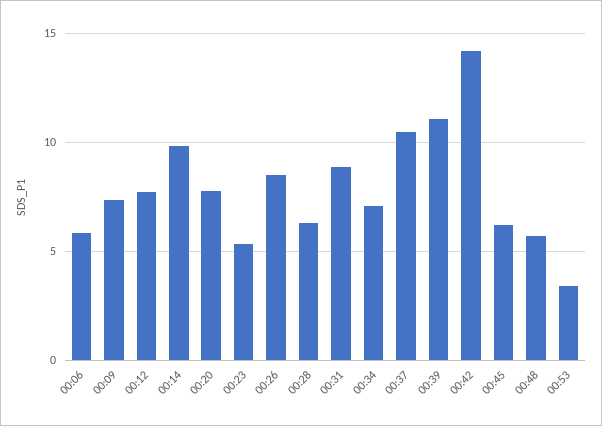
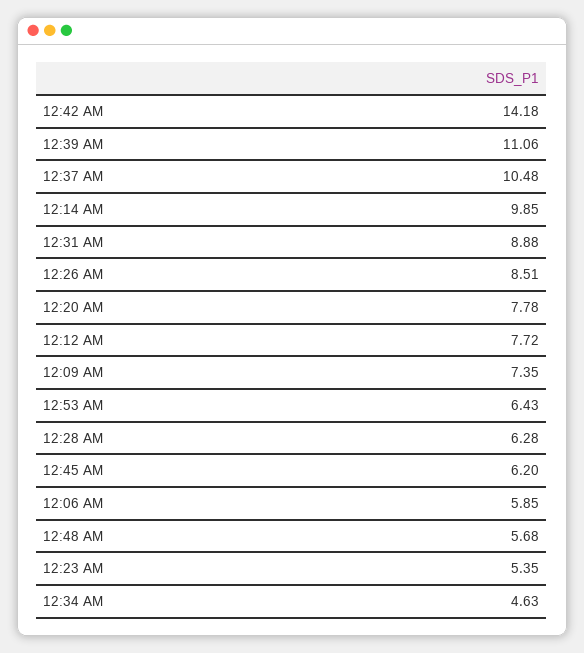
00:34: 7 -> 4.63
00:53: 3.5 -> 6.43

